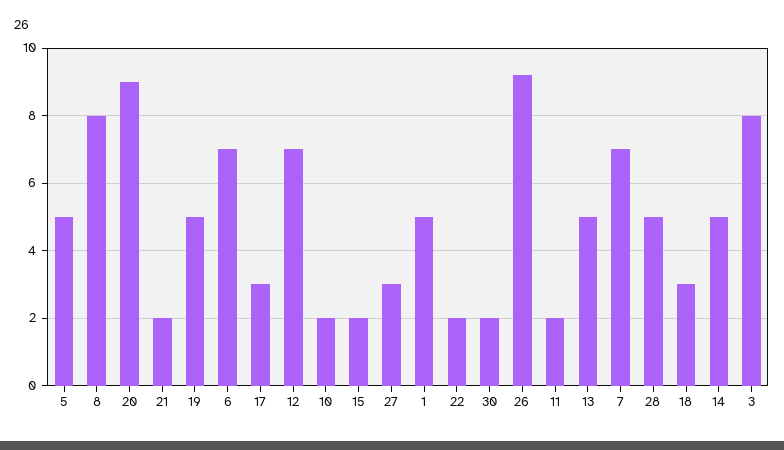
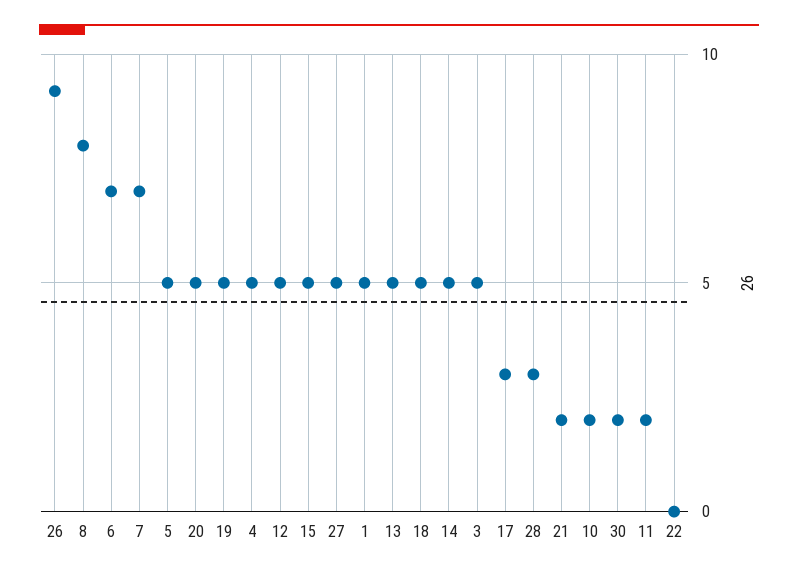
20: 9 -> 5
12: 7 -> 5
15: 2 -> 5
27: 3 -> 5
22: 2 -> 0
28: 5 -> 3
18: 3 -> 5
3: 8 -> 5
4: none -> 5

